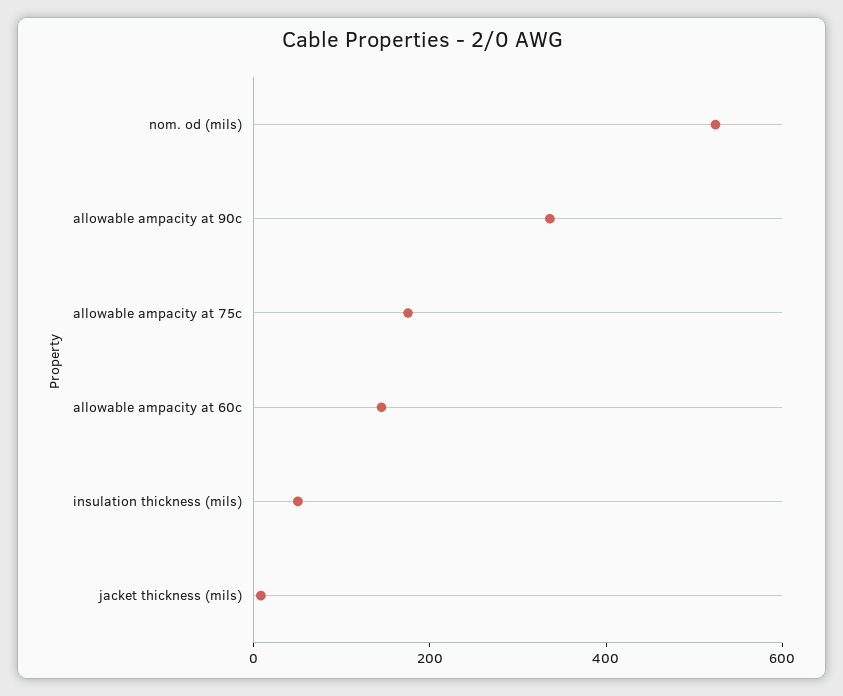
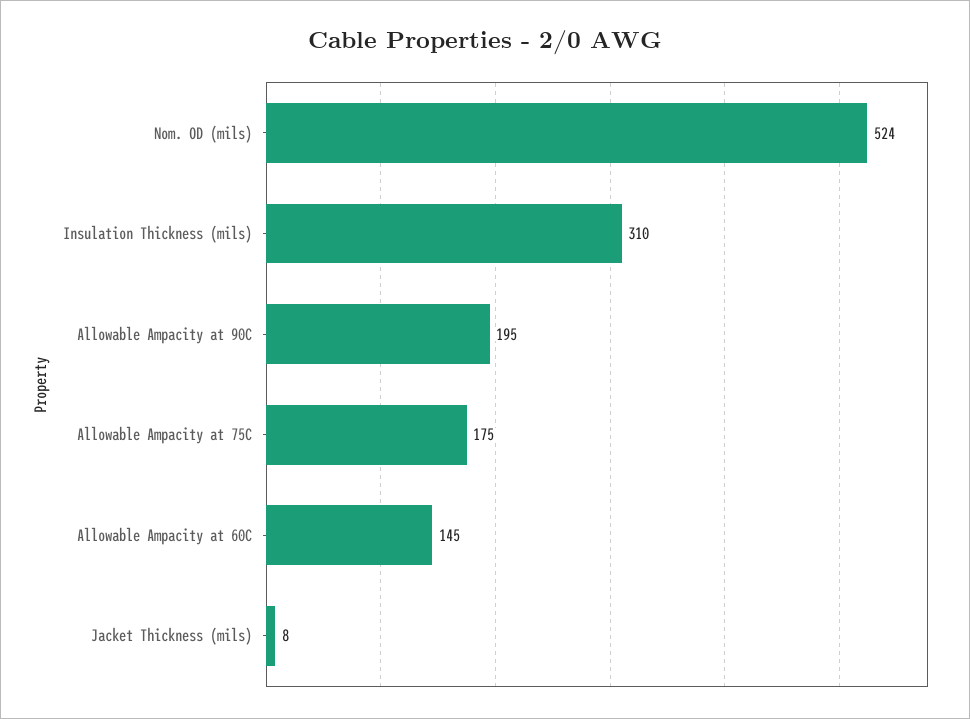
allowable ampacity at 90c: 350 -> 195
insulation thickness (mils): 50 -> 310

